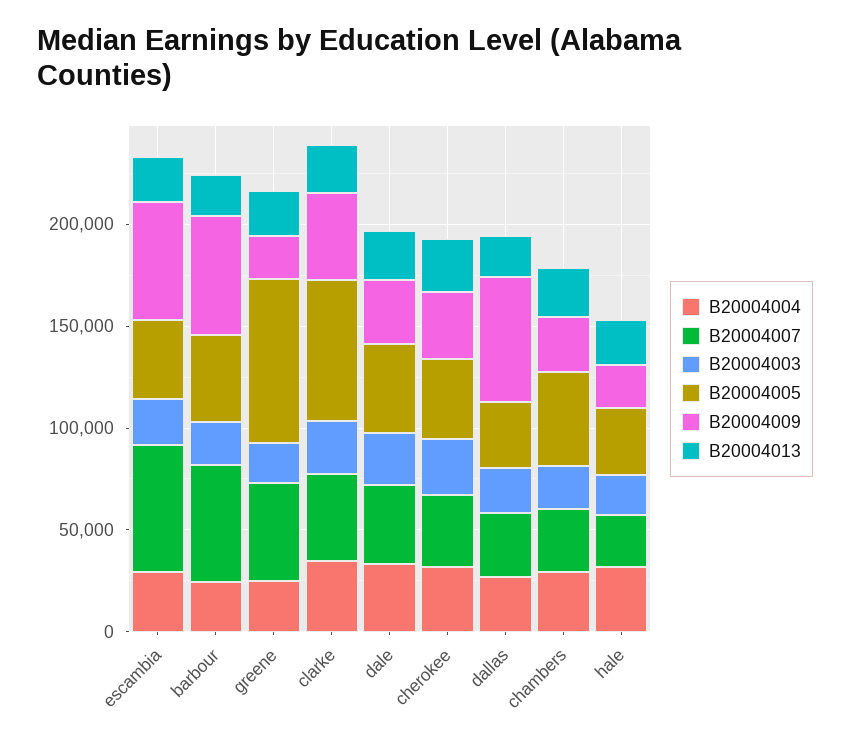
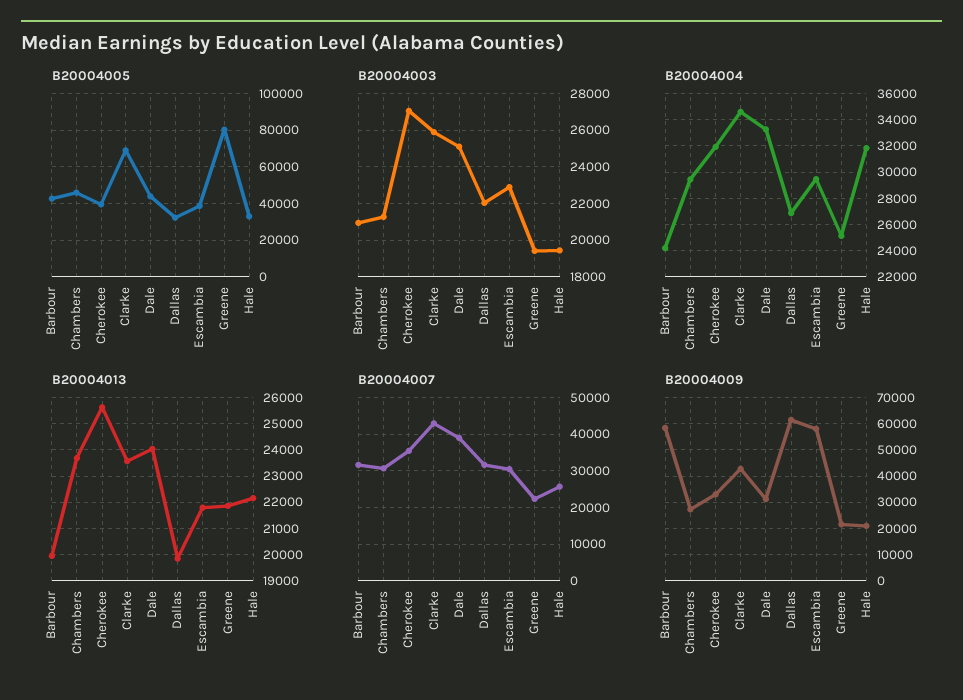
B20004007, escambia: 60000 -> 30000
B20004007, barbour: 60000 -> 32000
B20004007, greene: 50000 -> 22000

